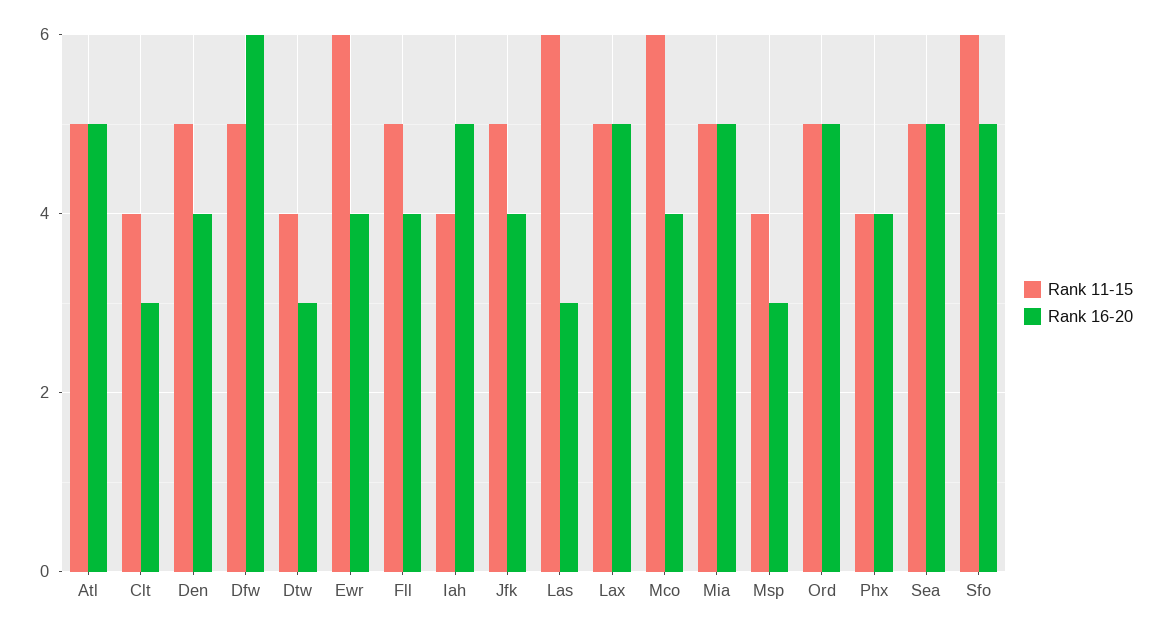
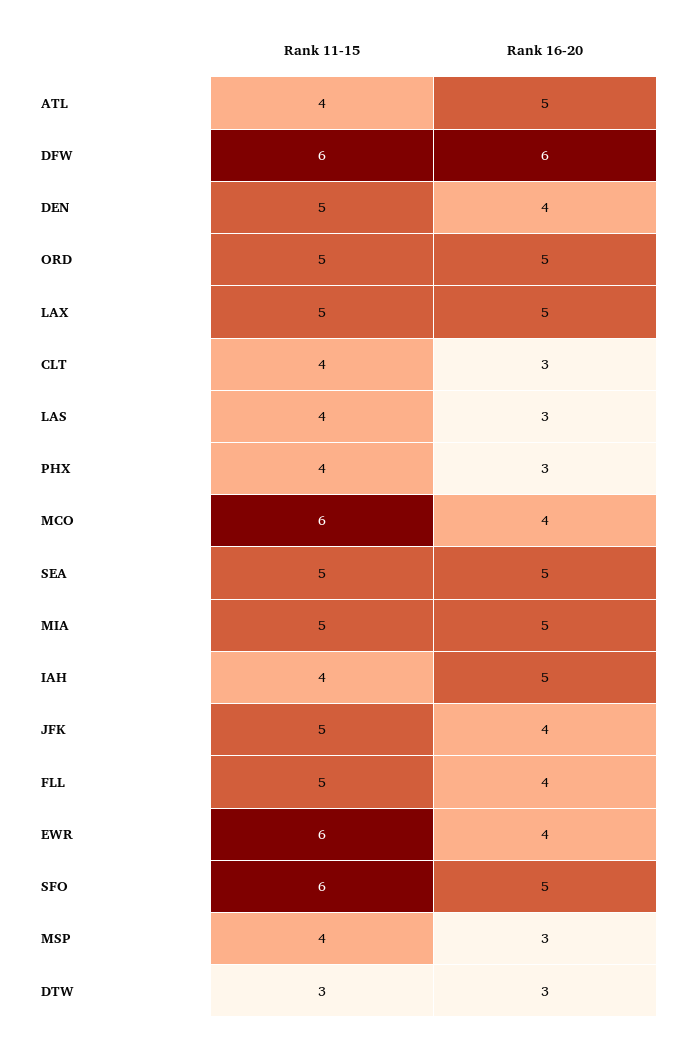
Rank 11-15, Atl: 5 -> 4
Rank 11-15, Dfw: 5 -> 6
Rank 11-15, Dtw: 4 -> 3
Rank 11-15, Las: 6 -> 4
Rank 16-20, Phx: 4 -> 3

